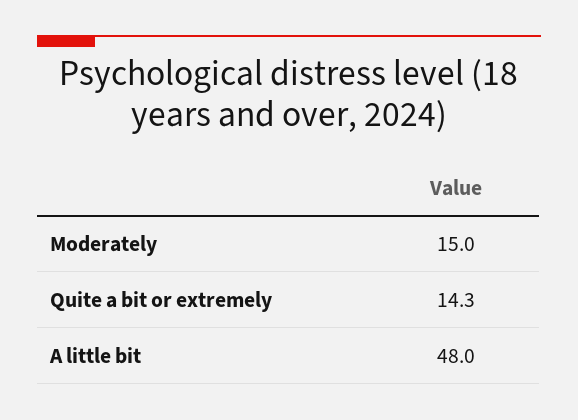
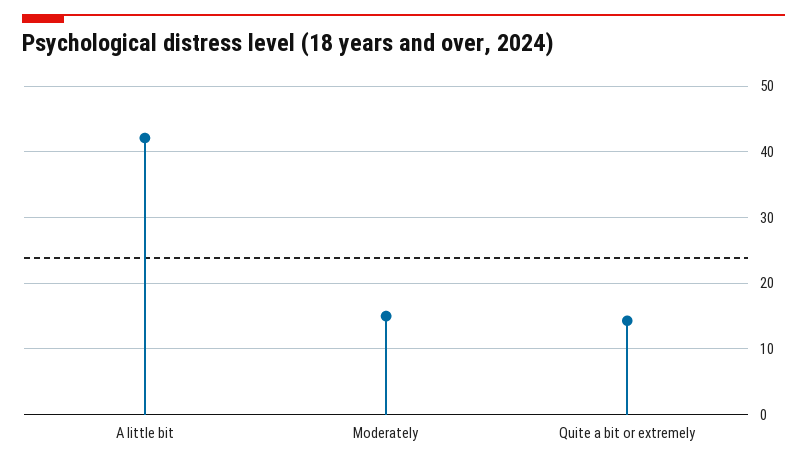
A little bit: 48 -> 42

